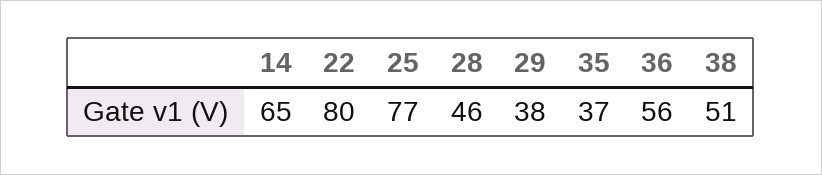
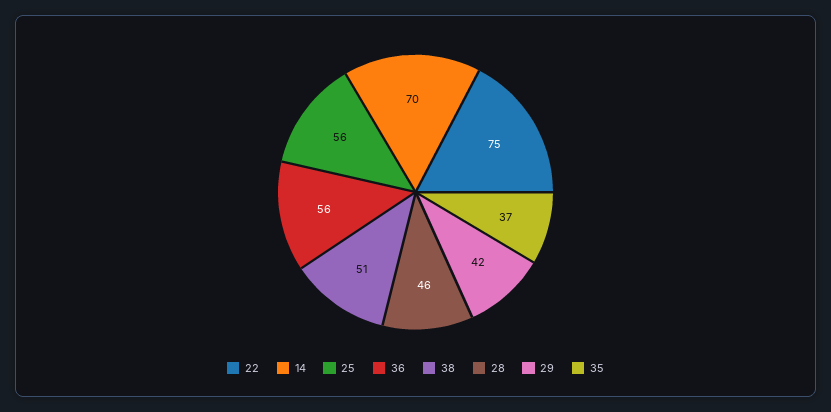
14: 65 -> 70
22: 80 -> 75
25: 77 -> 56
29: 38 -> 42

